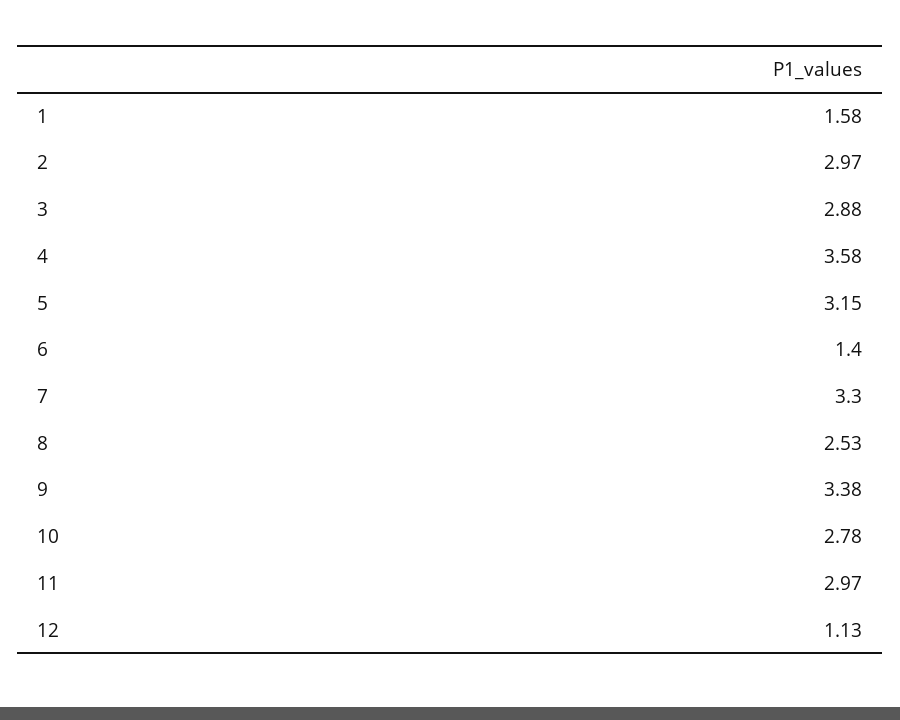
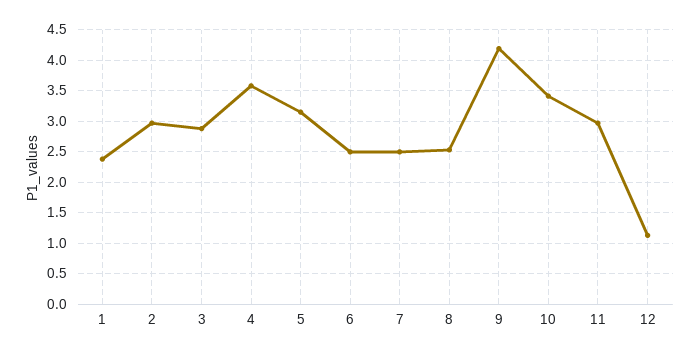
1: 1.58 -> 2.4
6: 1.4 -> 2.5
7: 3.3 -> 2.5
9: 3.38 -> 4.2
10: 2.78 -> 3.4

